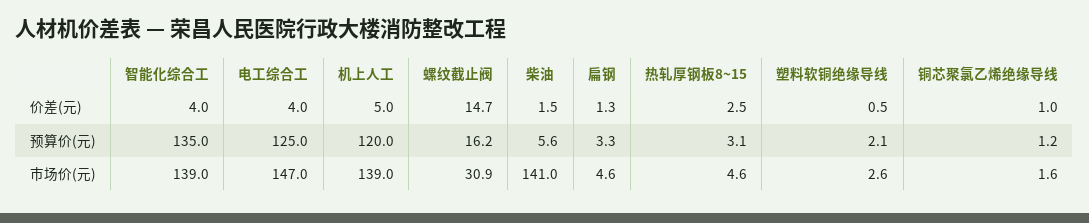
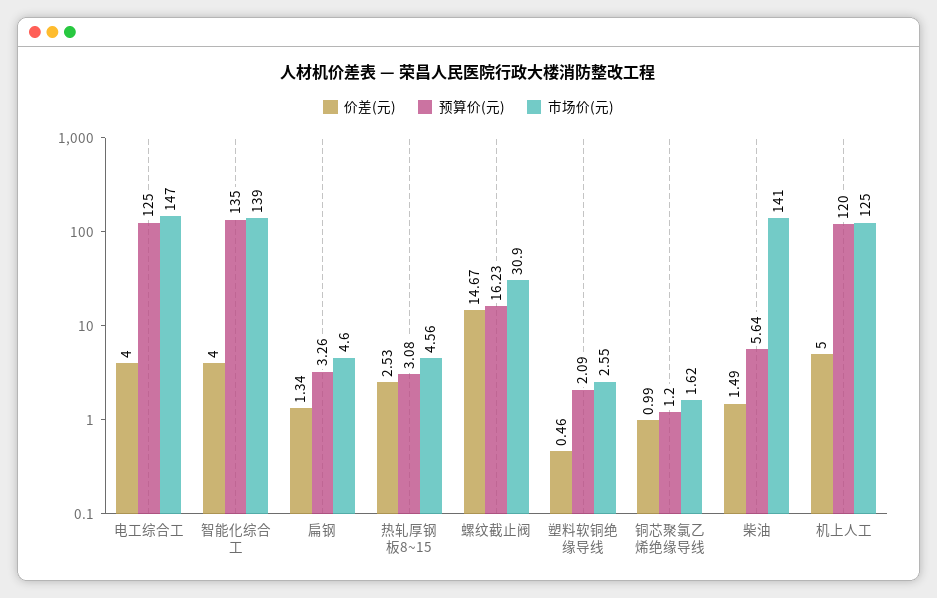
市场价(元), 机上人工: 139 -> 125

